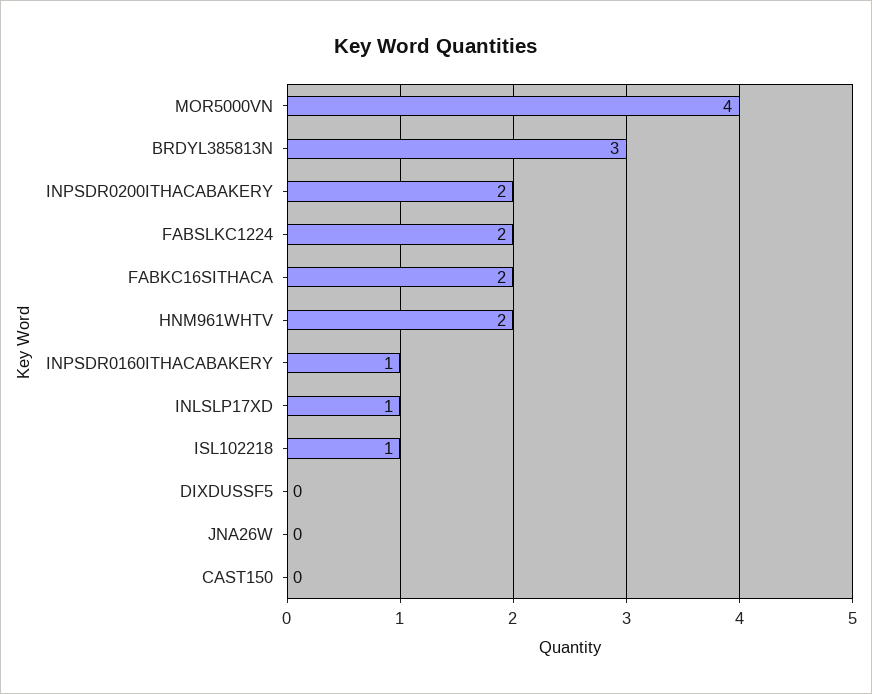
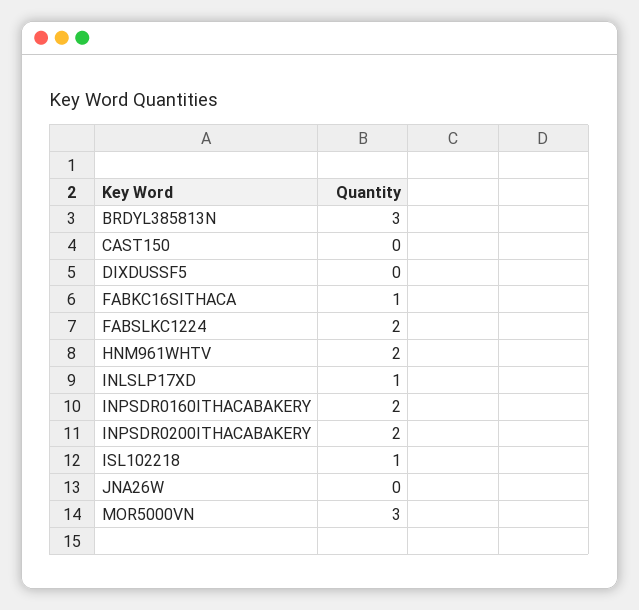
MOR5000VN: 4 -> 3
FABKC16SITHACA: 2 -> 1
INPSDR0160ITHACABAKERY: 1 -> 2

